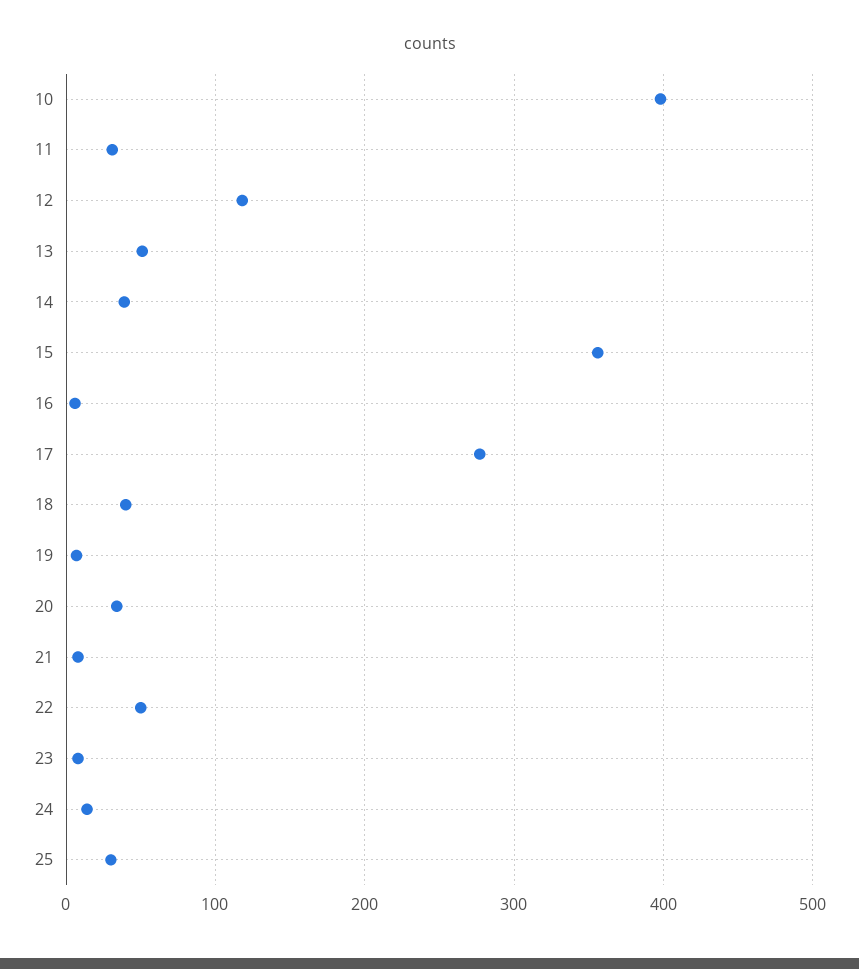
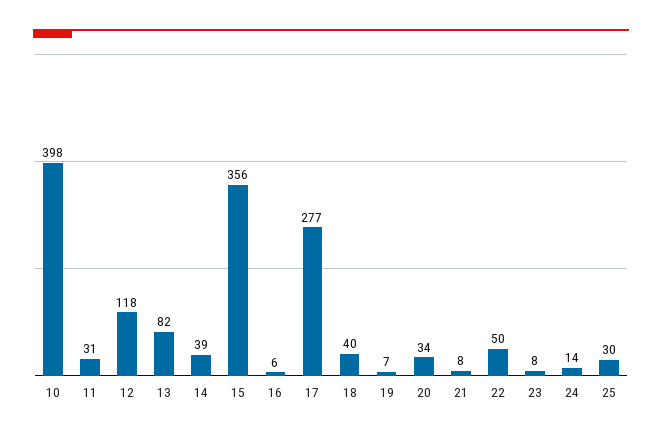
13: 50 -> 82

